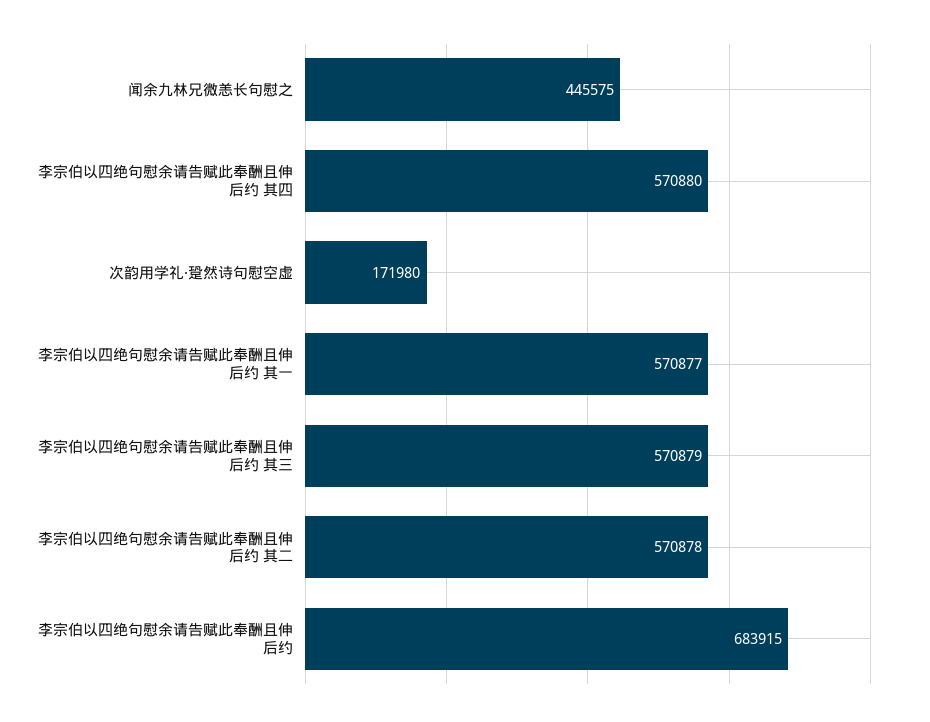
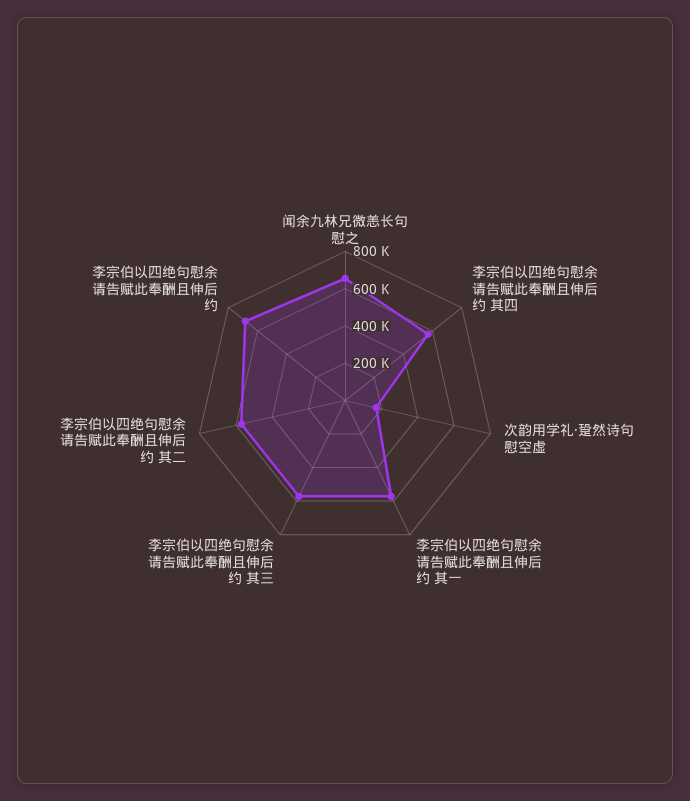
闻余九林兄微恙长句慰之: 445575 -> 650000

